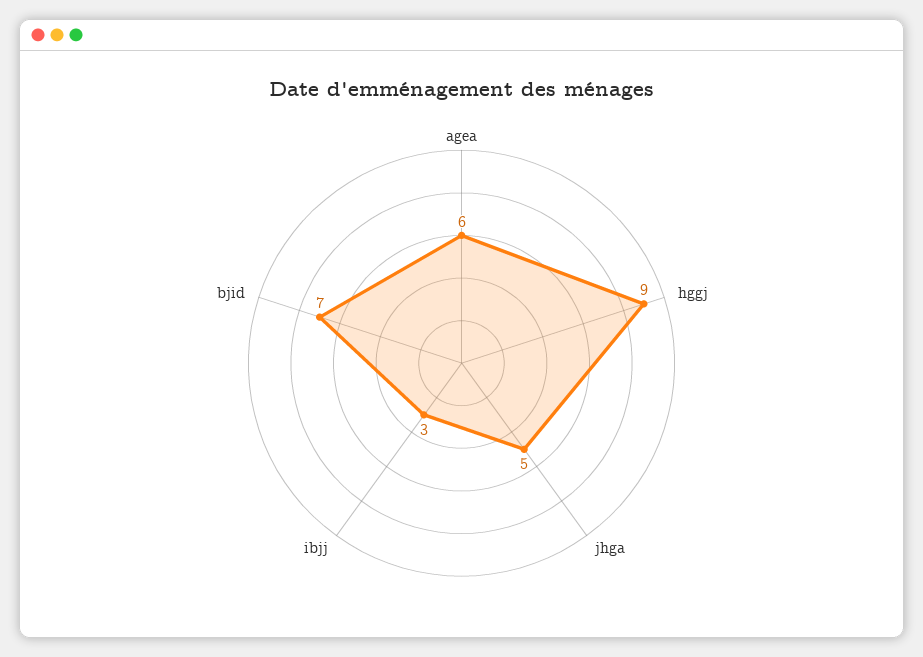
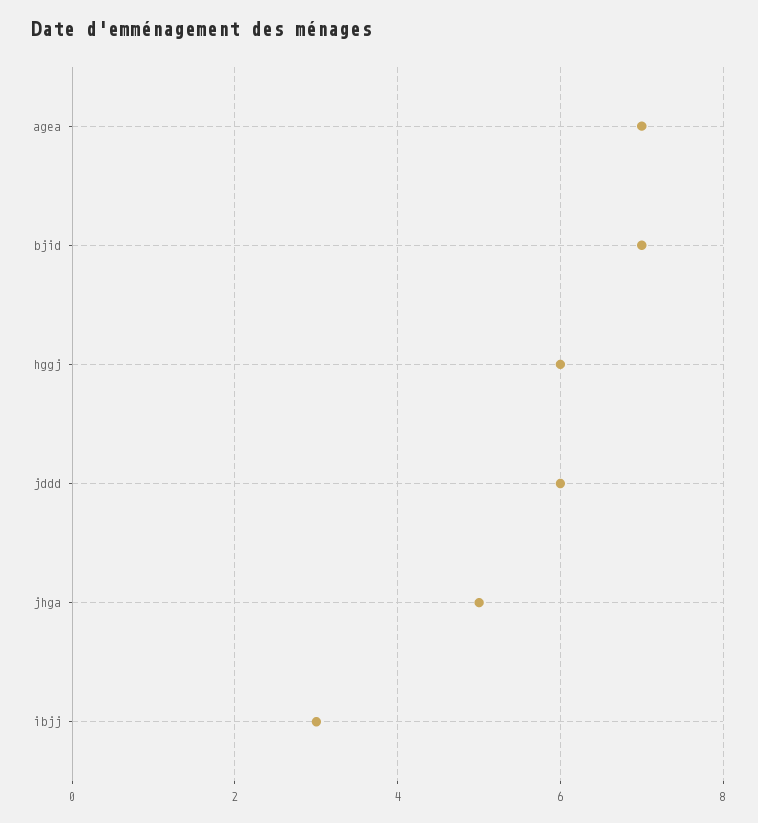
agea: 6 -> 7
hggj: 9 -> 6
jddd: none -> 6

